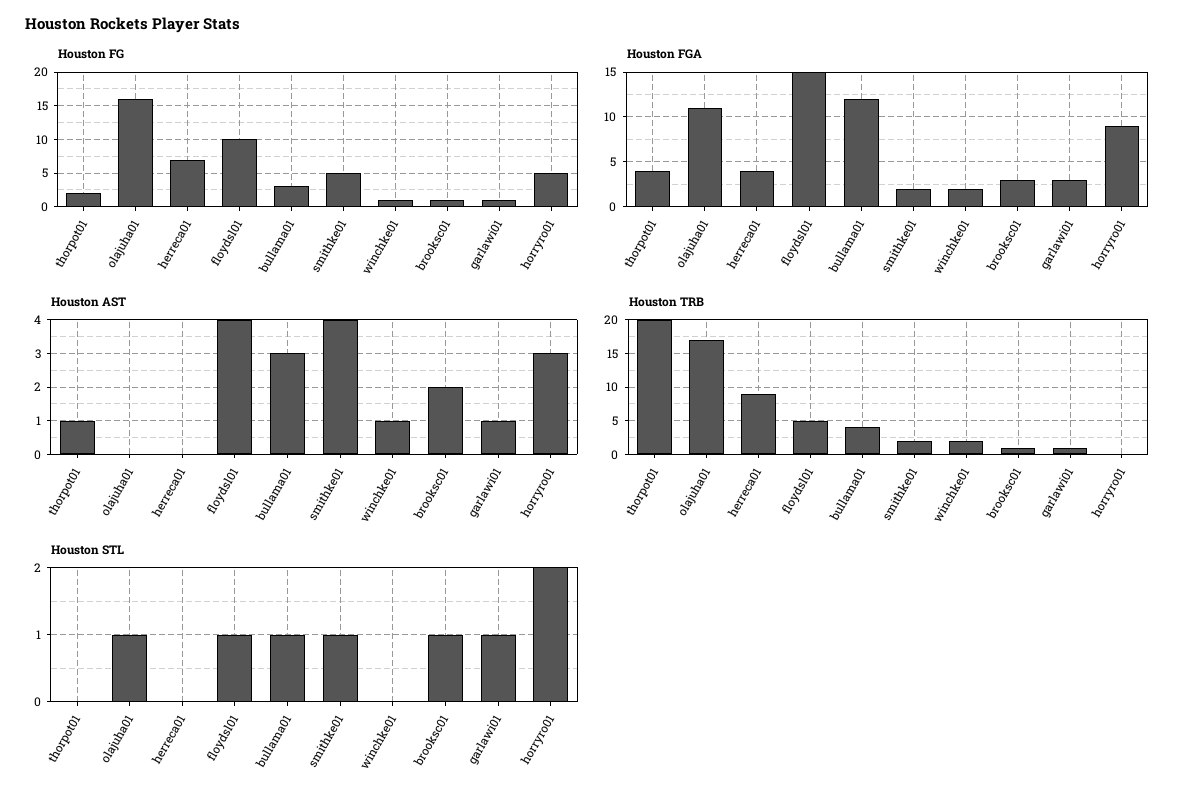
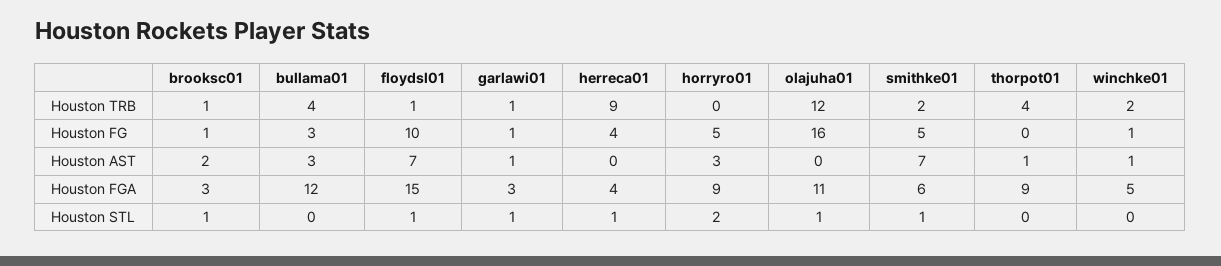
Houston FG, thorpot01: 2 -> 0
Houston FG, herreca01: 7 -> 4
Houston FGA, thorpot01: 4 -> 9
Houston FGA, smithke01: 2 -> 6
Houston FGA, winchke01: 2 -> 5
Houston AST, floydsl01: 4 -> 7
Houston AST, smithke01: 4 -> 7
Houston TRB, thorpot01: 20 -> 4
Houston TRB, olajuha01: 17 -> 12
Houston TRB, floydsl01: 5 -> 1
Houston STL, herreca01: 0 -> 1
Houston STL, bullama01: 1 -> 0

